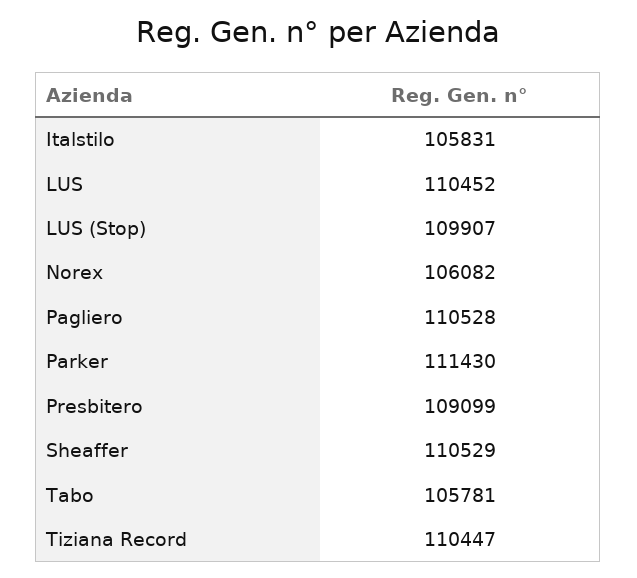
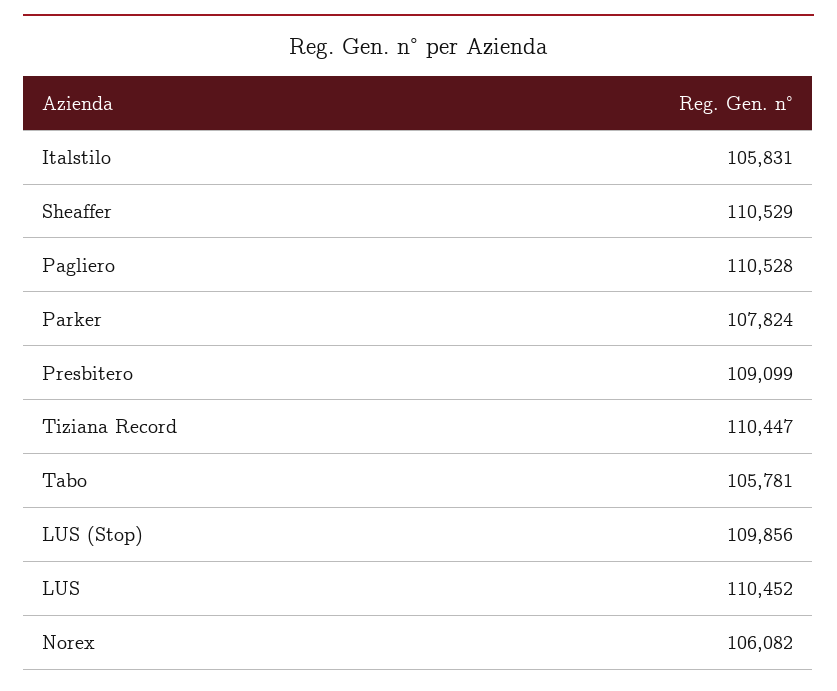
LUS (Stop): 109907 -> 109856
Parker: 111430 -> 107824

